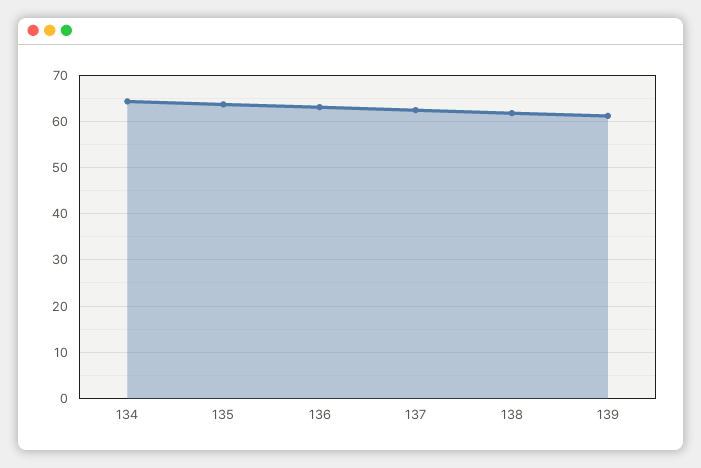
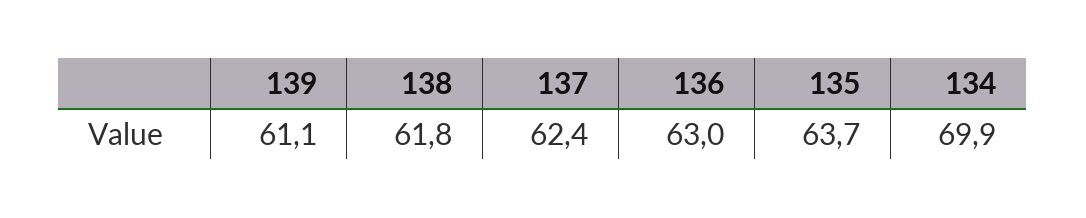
134: 64 -> 69.9

